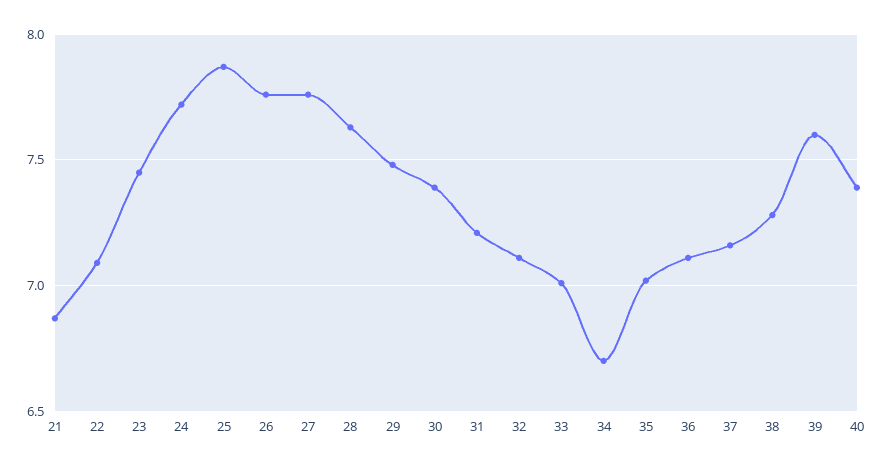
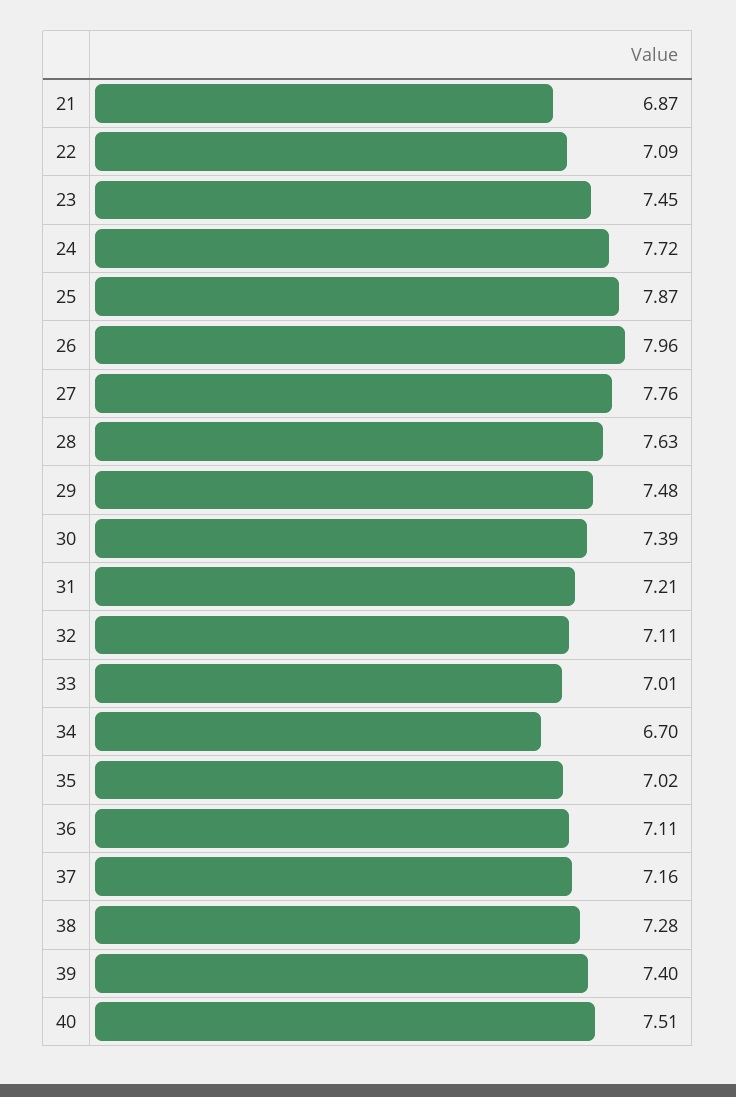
26: 7.75 -> 7.96
39: 7.6 -> 7.4
40: 7.4 -> 7.51

